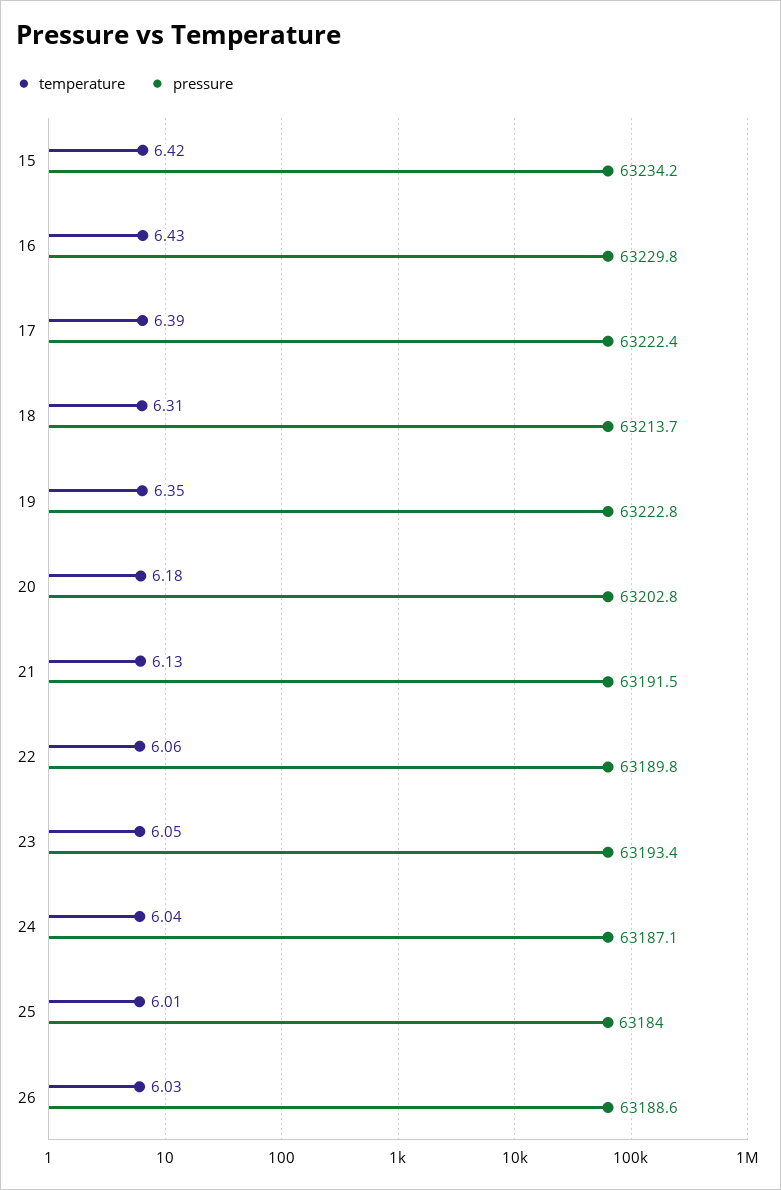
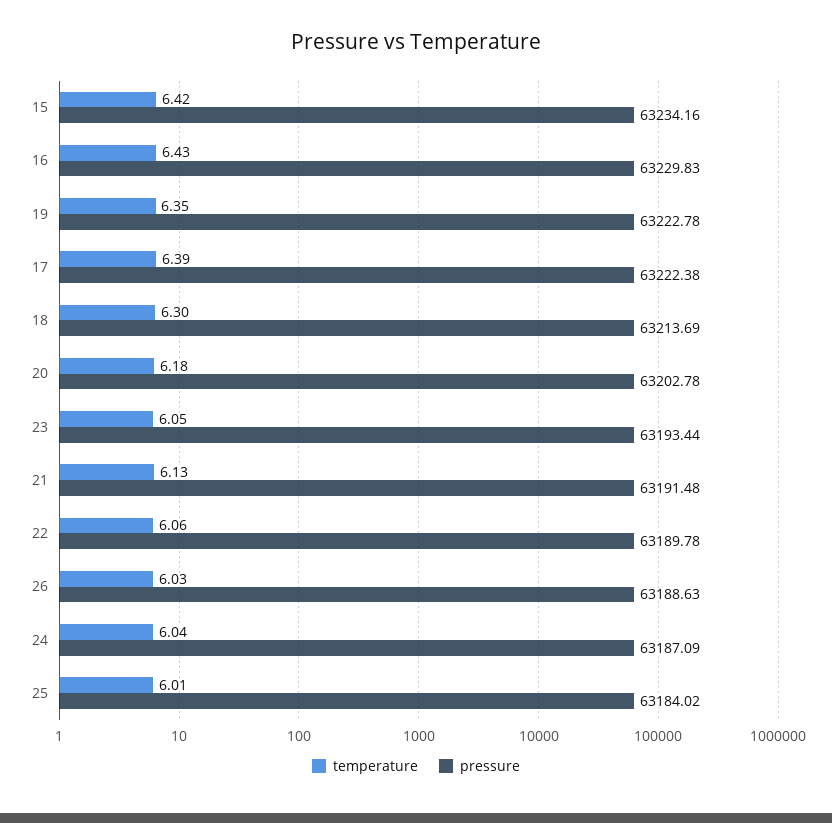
temperature, 18: 6.31 -> 6.3

